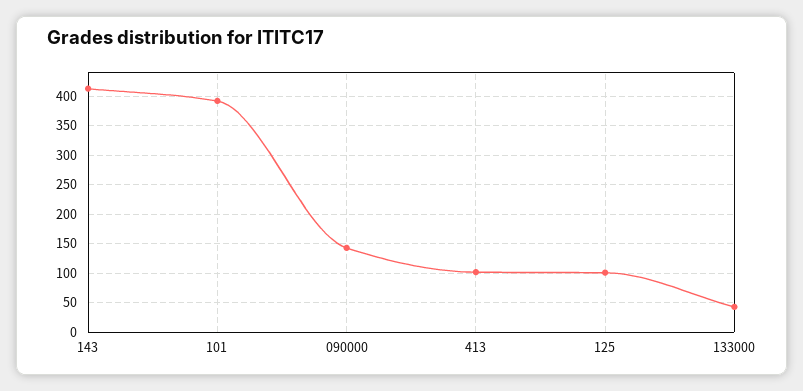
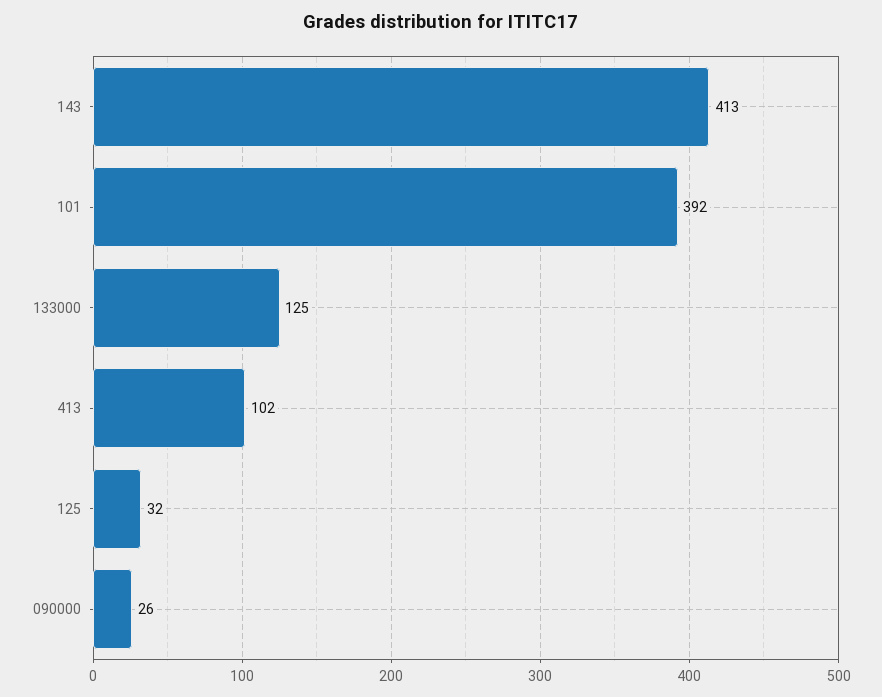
090000: 150 -> 26
125: 100 -> 32
133000: 50 -> 125

